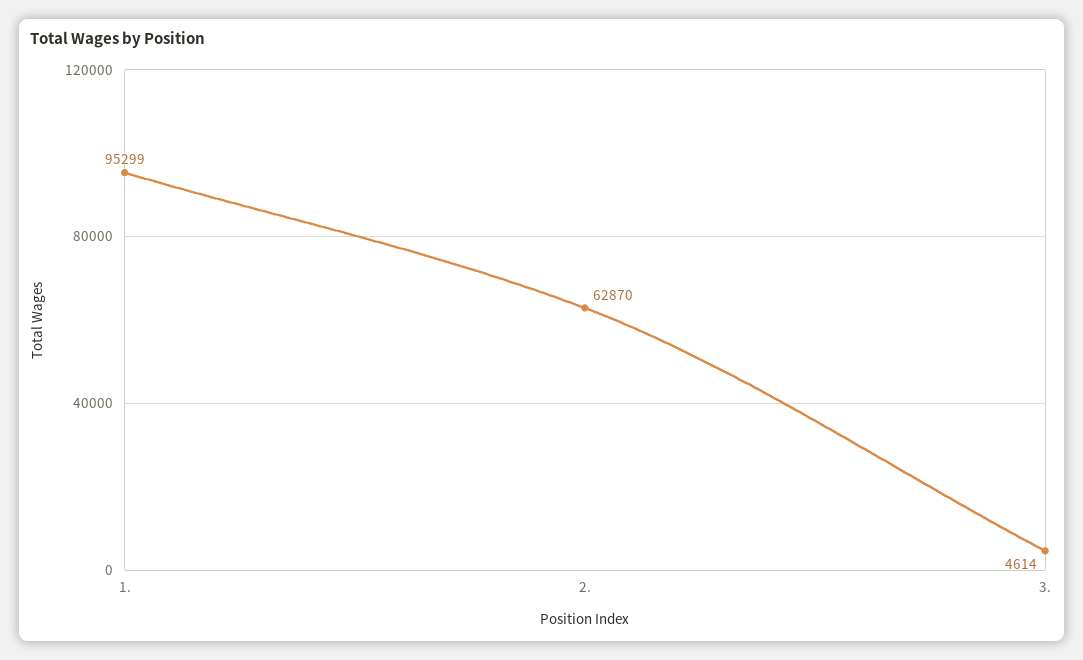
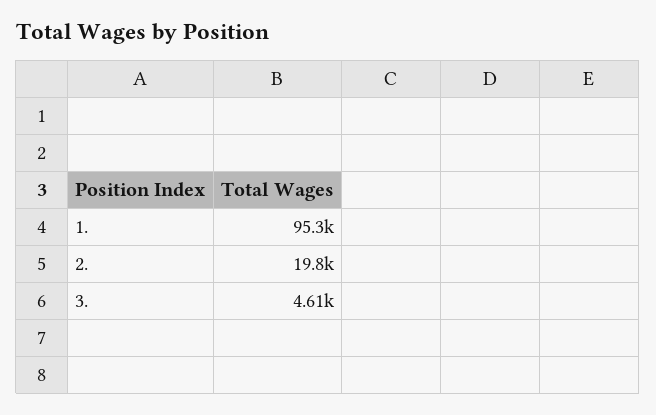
2.: 62870 -> 19800

